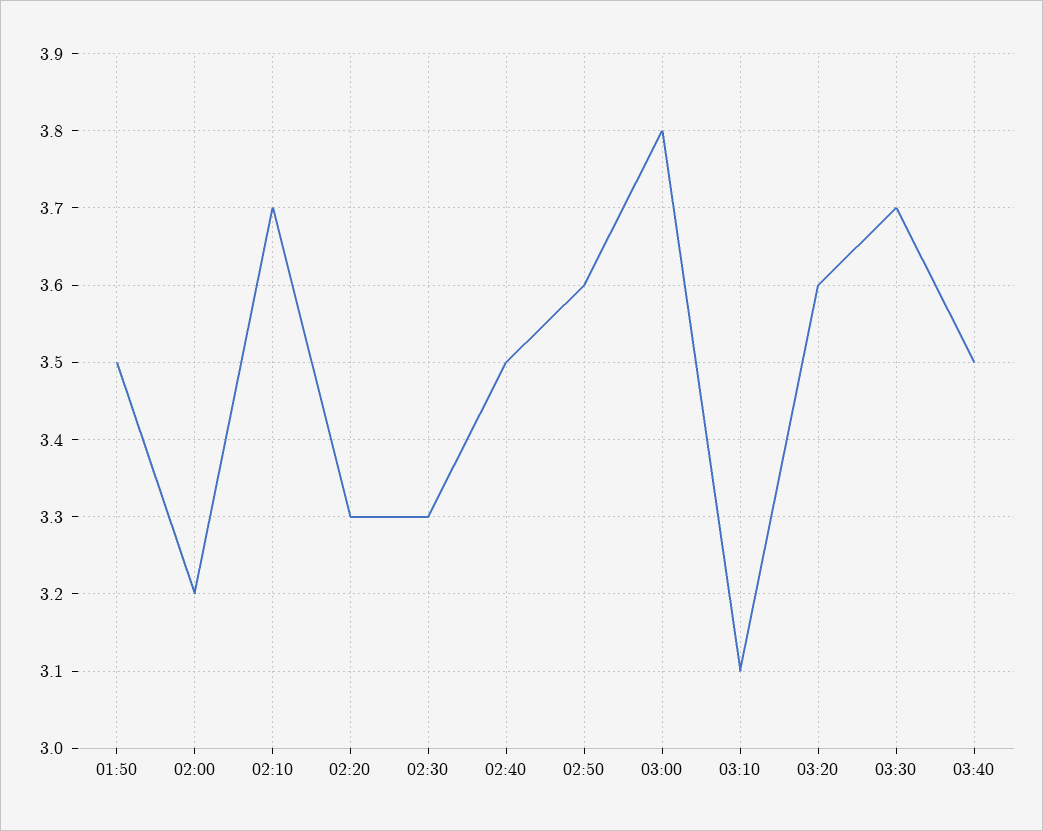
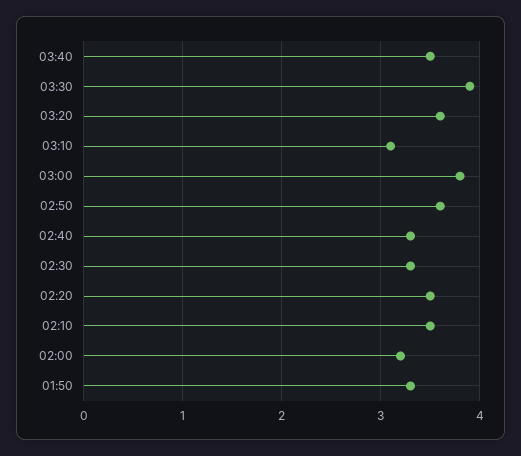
01:50: 3.5 -> 3.3
02:10: 3.7 -> 3.5
02:20: 3.3 -> 3.5
02:40: 3.5 -> 3.3
03:30: 3.7 -> 3.9

